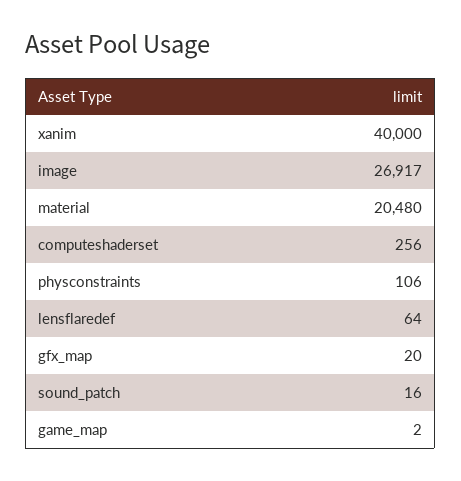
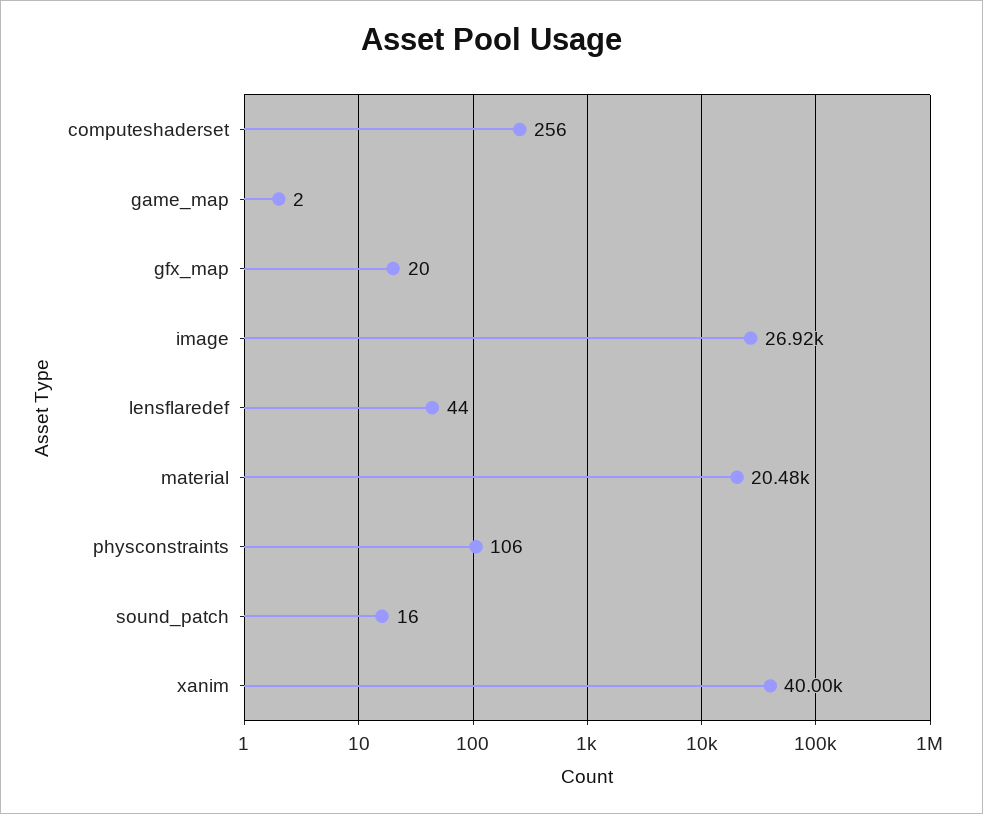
lensflaredef: 64 -> 44

